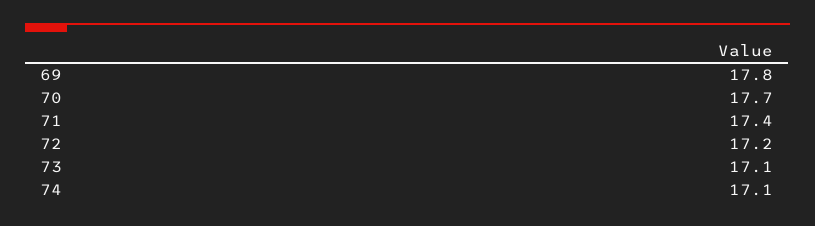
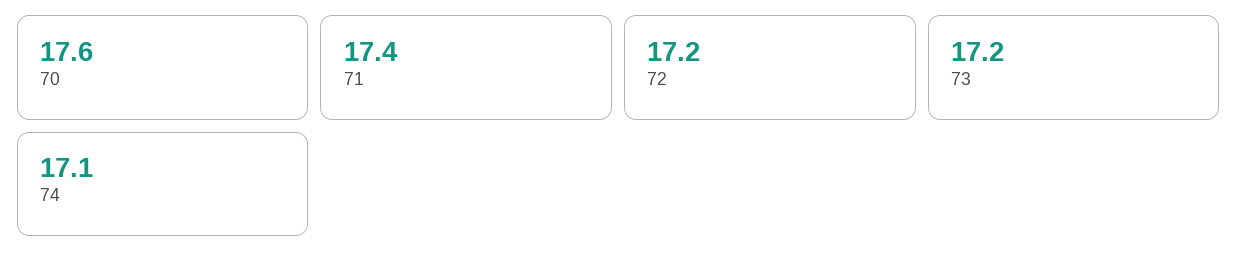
69: 17.8 -> none
70: 17.7 -> 17.6
73: 17.1 -> 17.2

